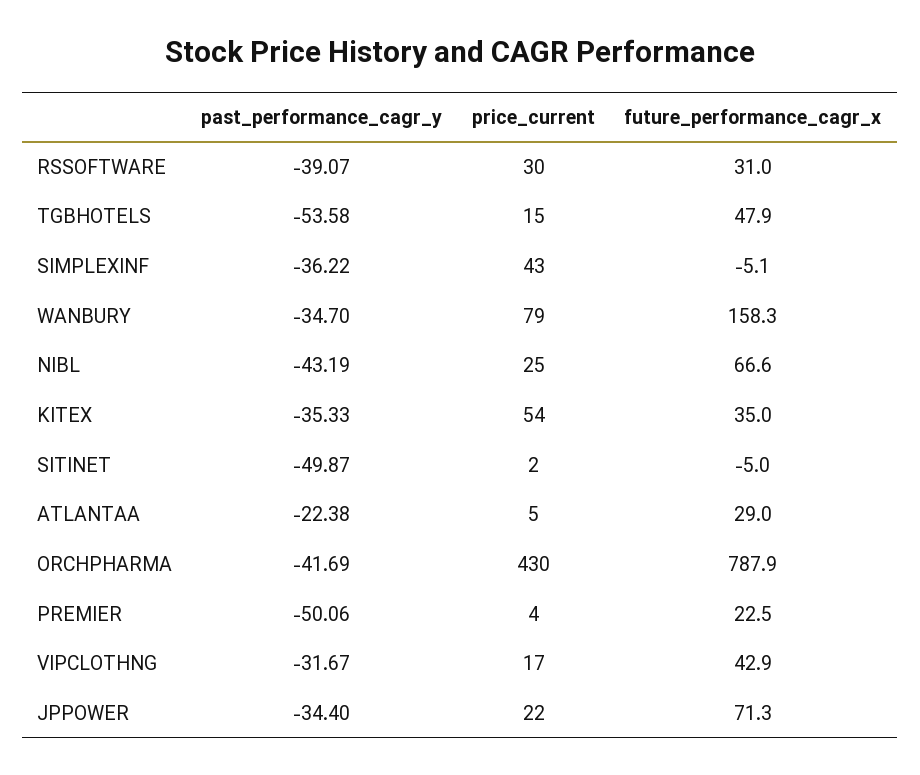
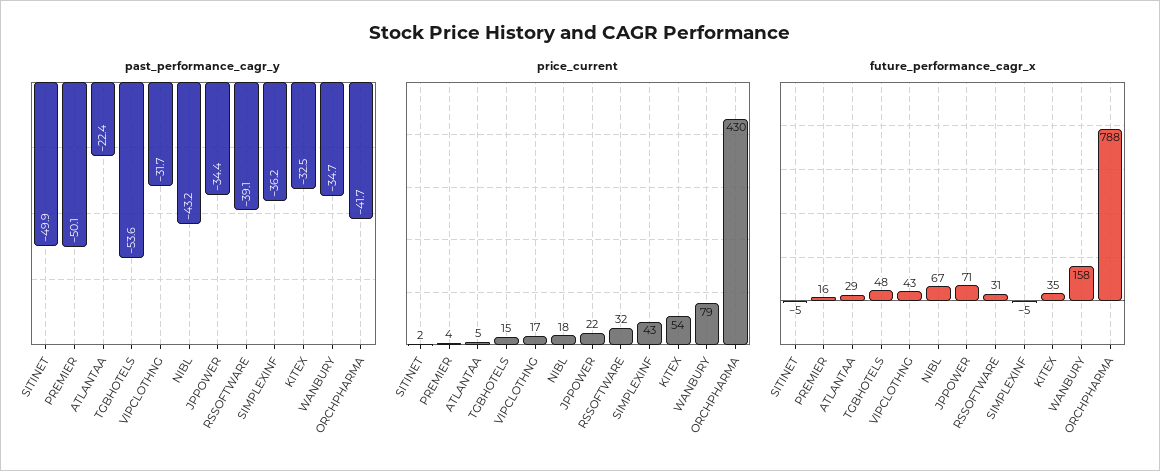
price_current, RSSOFTWARE: 30 -> 32
price_current, NIBL: 25 -> 18
past_performance_cagr_y, KITEX: -35.33 -> -32.5
future_performance_cagr_x, PREMIER: 22.5 -> 16

